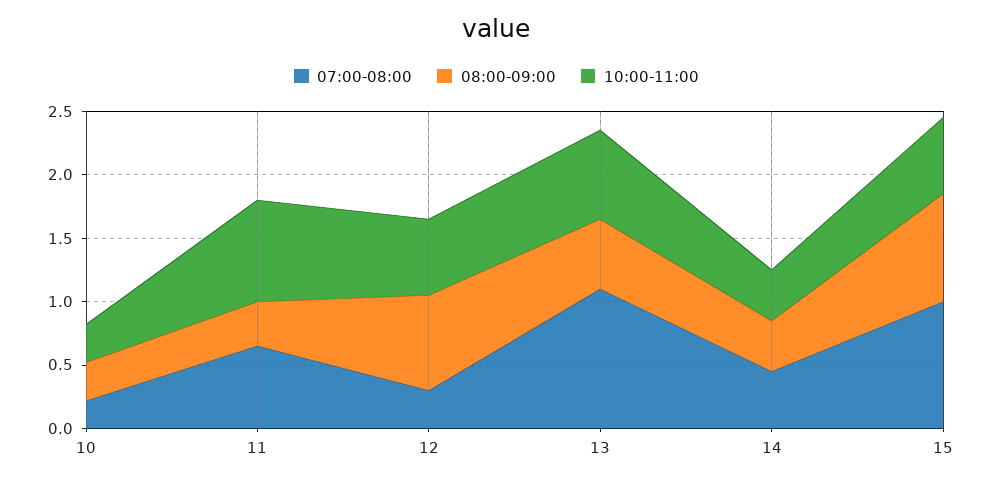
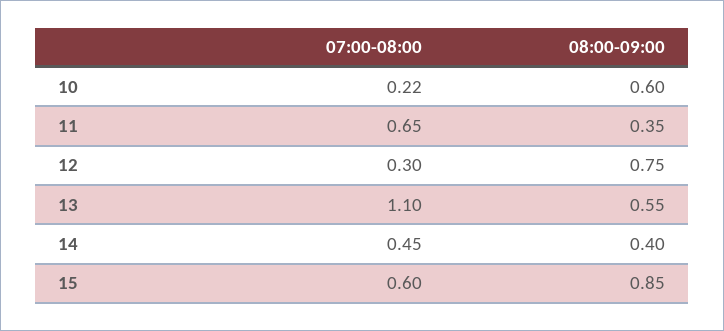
08:00-09:00, 10: 0.3 -> 0.6
10:00-11:00, 10: 0.3 -> none
10:00-11:00, 11: 0.8 -> none
10:00-11:00, 12: 0.6 -> none
10:00-11:00, 13: 0.7 -> none
10:00-11:00, 14: 0.4 -> none
07:00-08:00, 15: 1 -> 0.6
10:00-11:00, 15: 0.6 -> none

